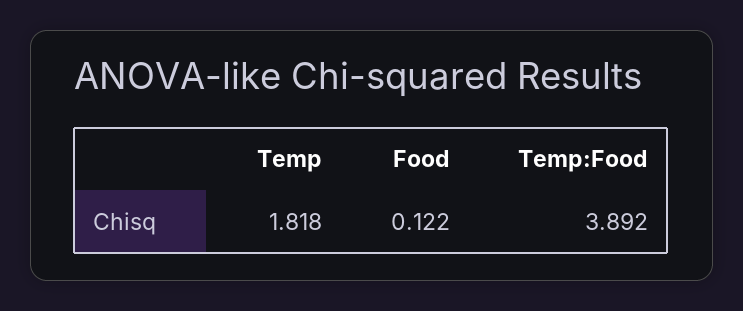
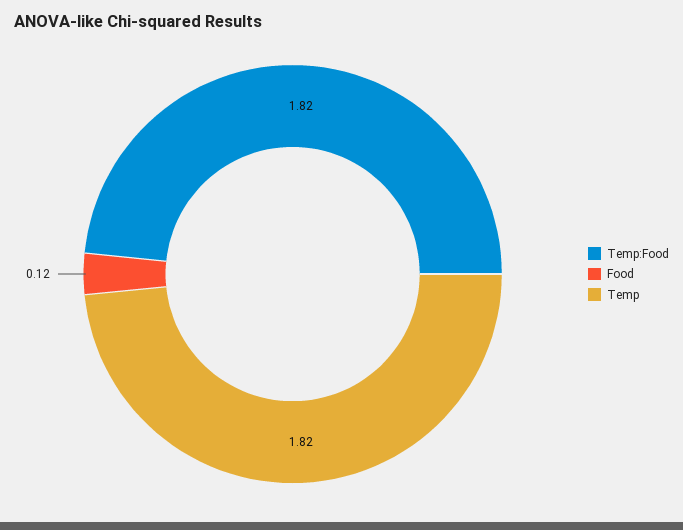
Temp:Food: 3.892 -> 1.82

